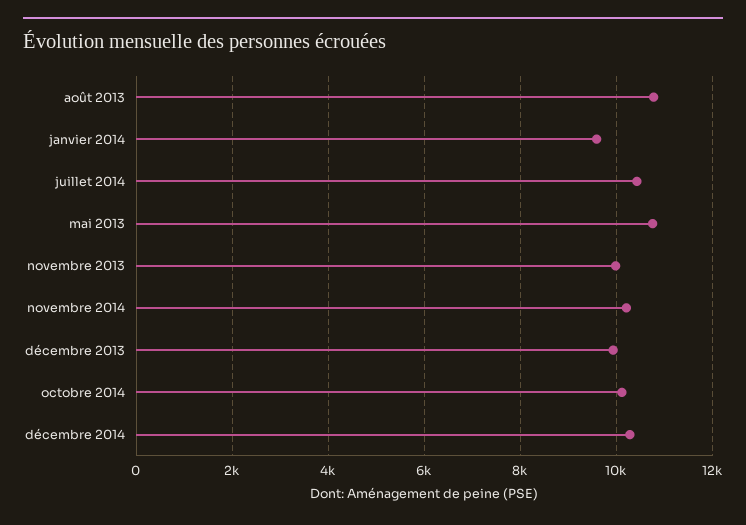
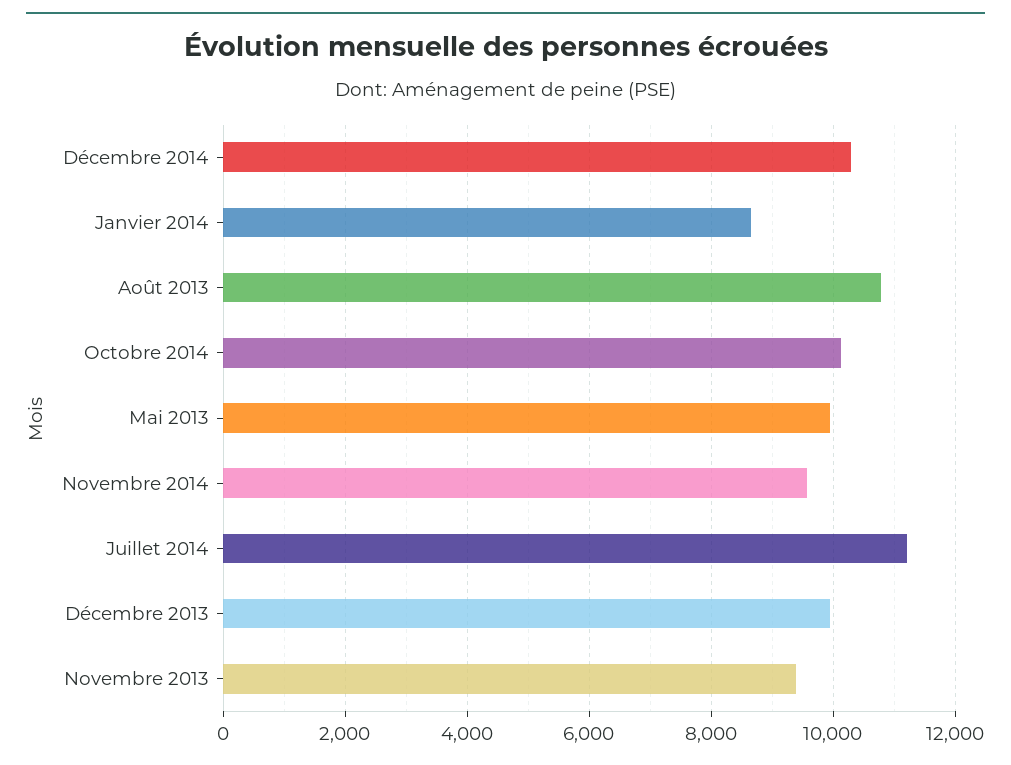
janvier 2014: 9600 -> 8600
juillet 2014: 10400 -> 11200
mai 2013: 10800 -> 10000
novembre 2013: 10000 -> 9400
novembre 2014: 10200 -> 9600

